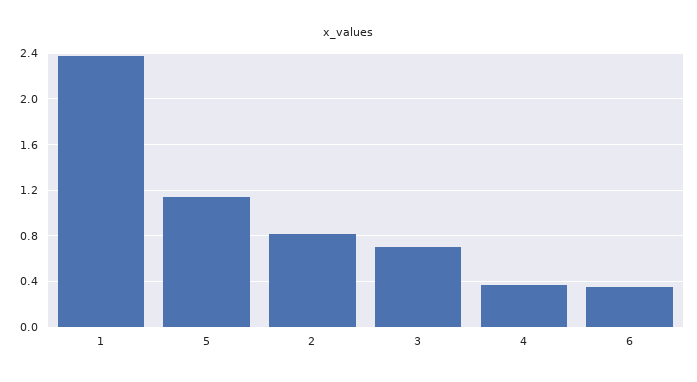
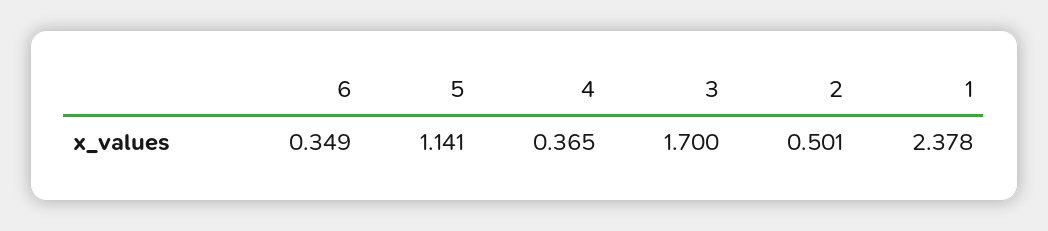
2: 0.8 -> 0.501
3: 0.7 -> 1.7

